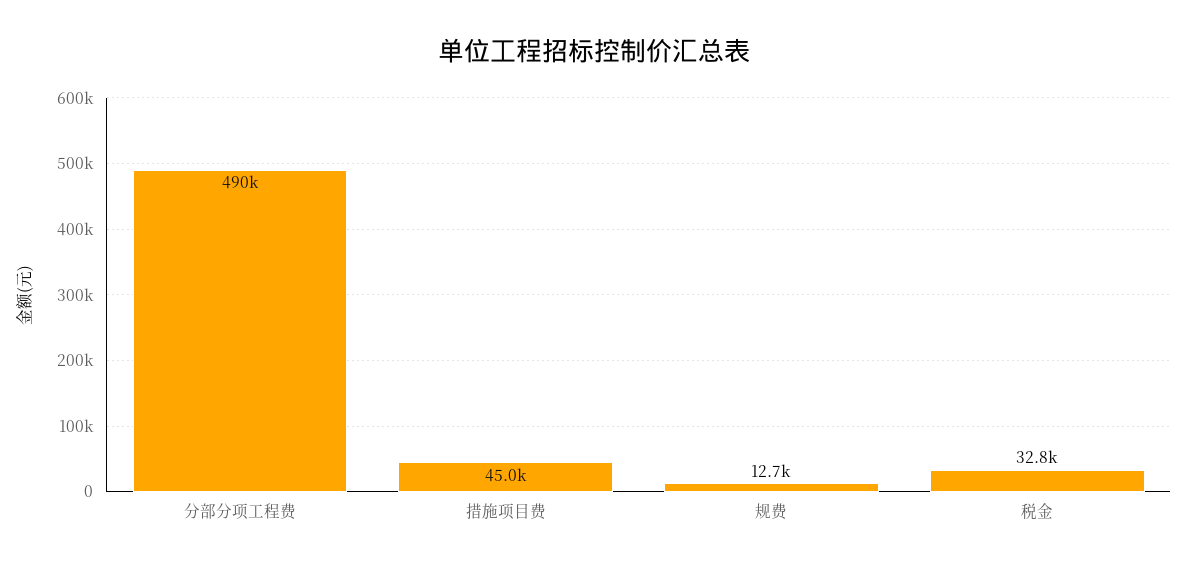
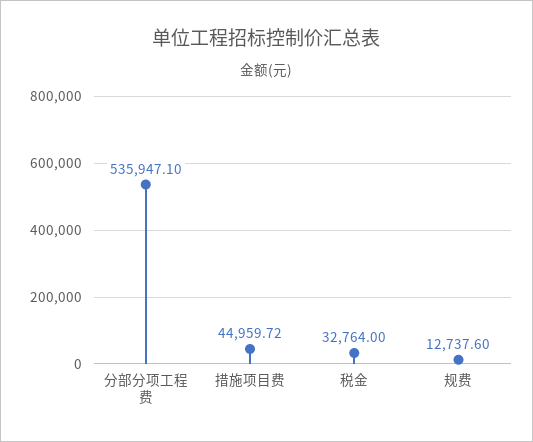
分部分项工程费: 490000 -> 535947.1

